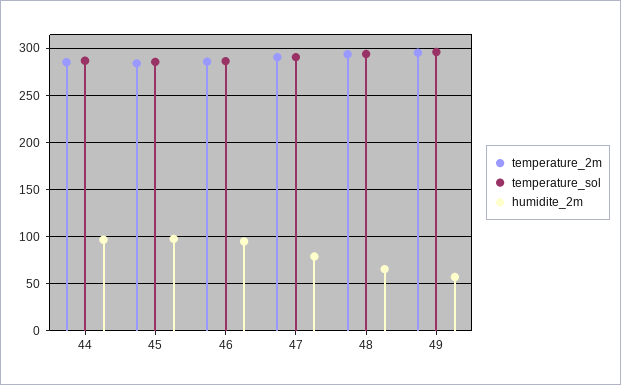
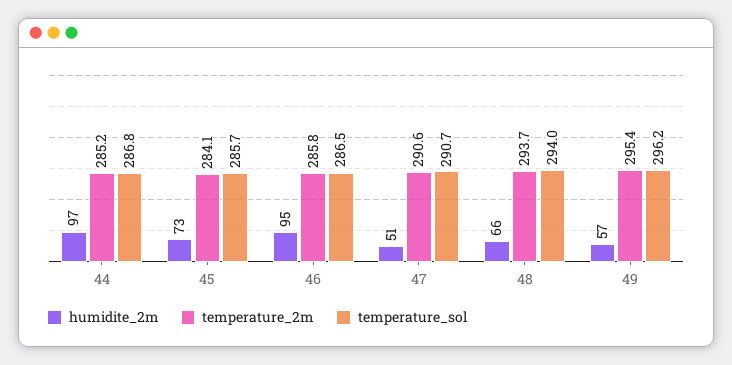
humidite_2m, 45: 100 -> 73
humidite_2m, 47: 80 -> 51

